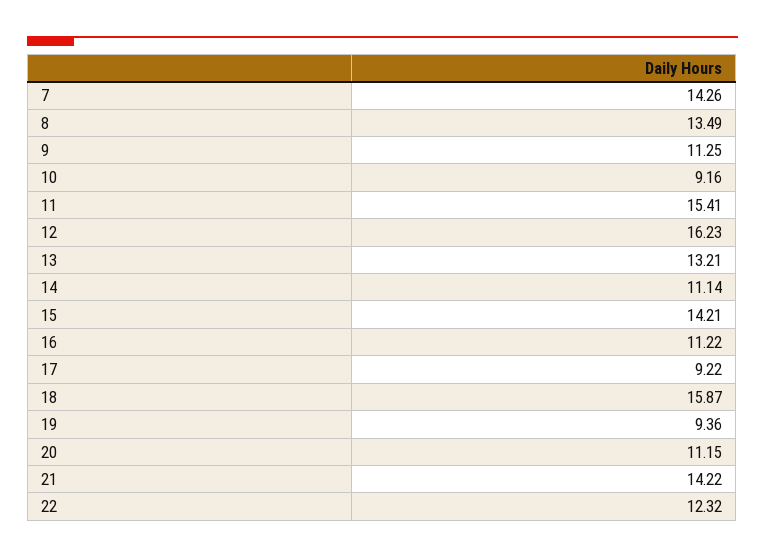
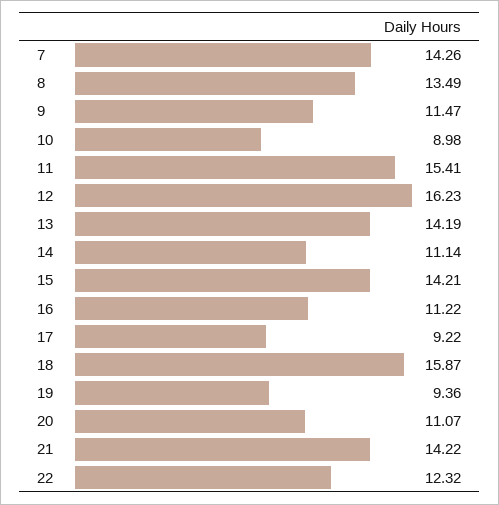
9: 11.25 -> 11.47
10: 9.16 -> 8.98
13: 13.21 -> 14.19
20: 11.15 -> 11.07

